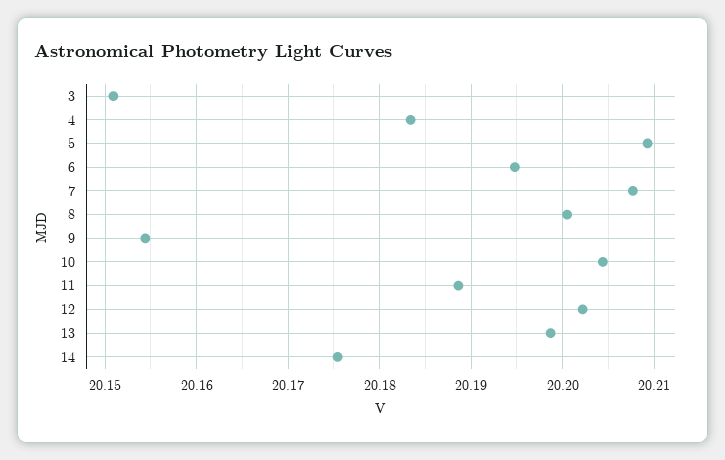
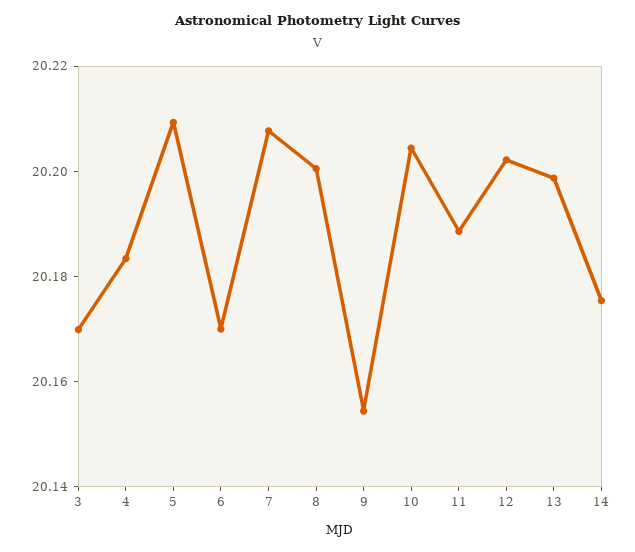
3: 20.151 -> 20.17
6: 20.195 -> 20.17

